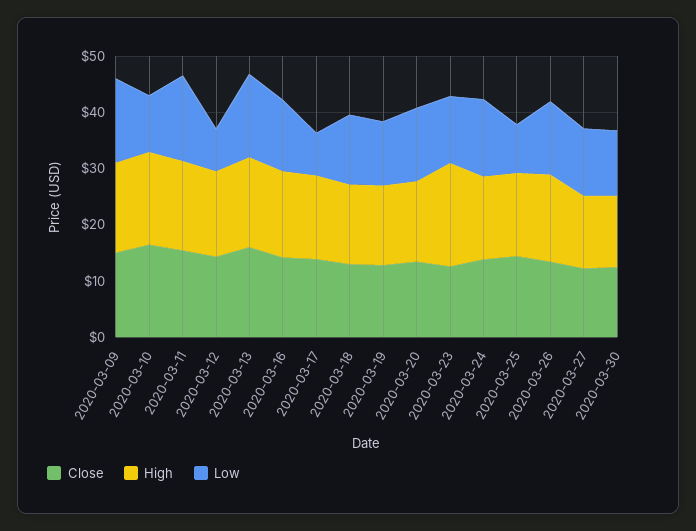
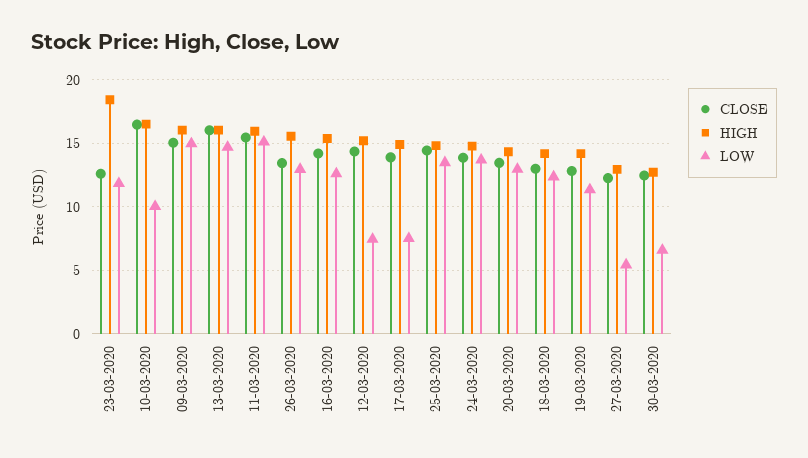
Low, 2020-03-25: 8 -> 13.5
Low, 2020-03-27: 12 -> 5.5
Low, 2020-03-30: 12 -> 6.5

